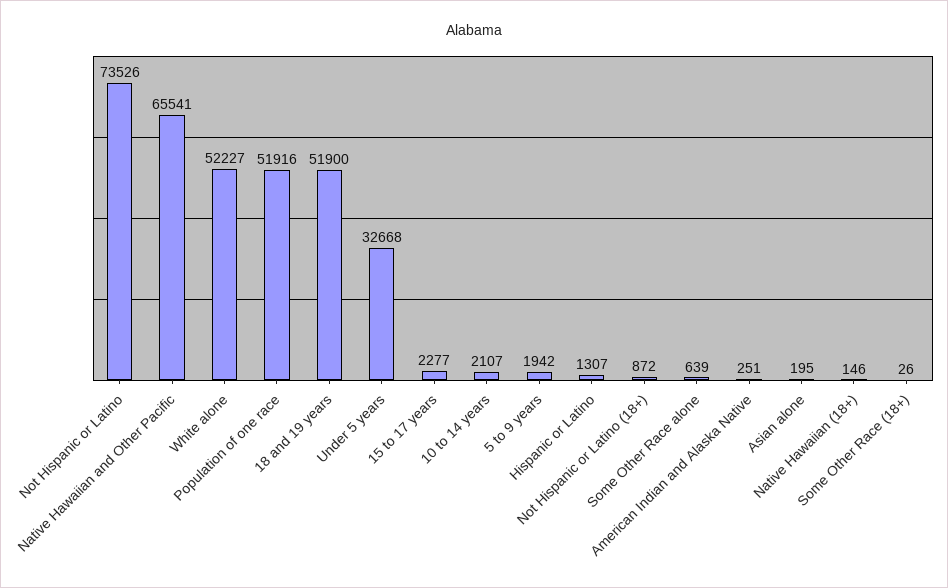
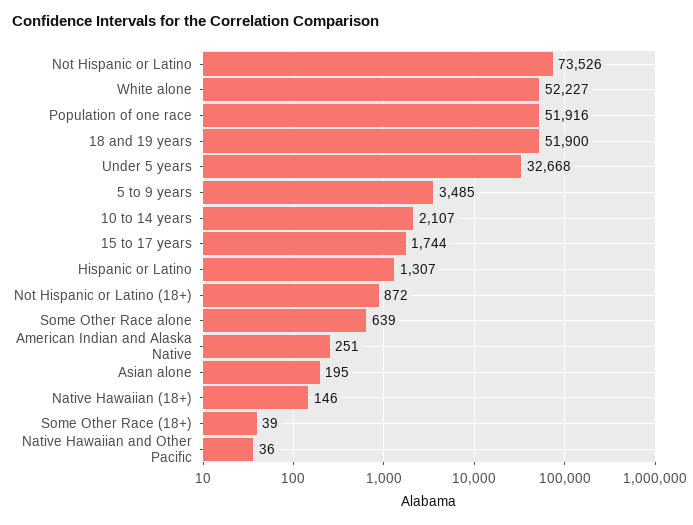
Native Hawaiian and Other Pacific: 65541 -> 36
15 to 17 years: 2277 -> 1744
5 to 9 years: 1942 -> 3485
Some Other Race (18+): 26 -> 39

